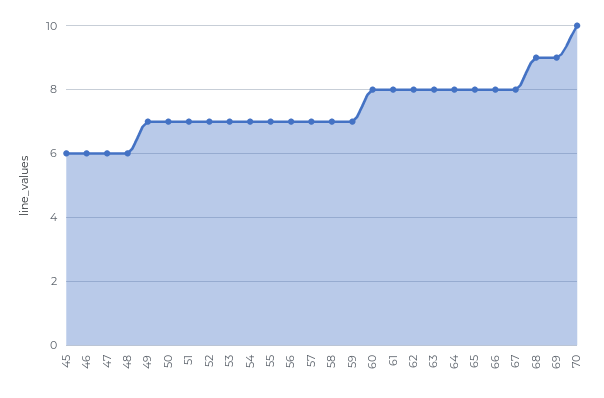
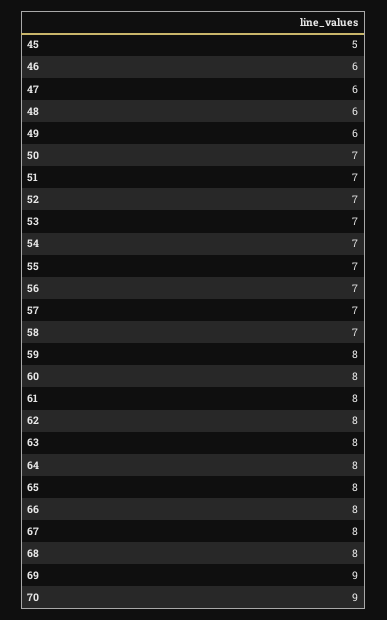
45: 6 -> 5
49: 7 -> 6
59: 7 -> 8
68: 9 -> 8
70: 10 -> 9

